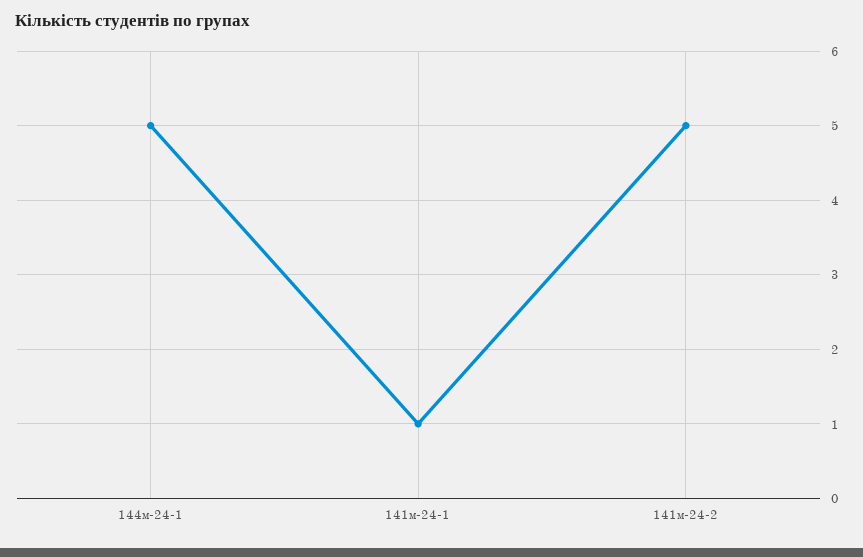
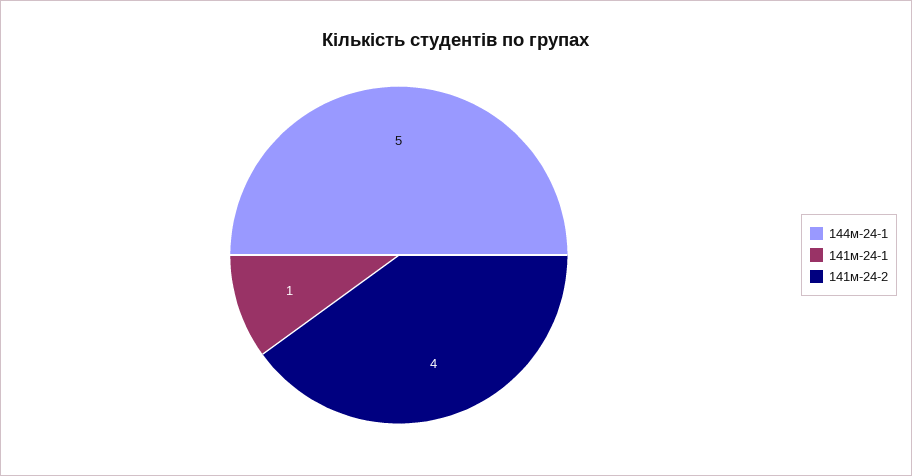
141м-24-2: 5 -> 4

